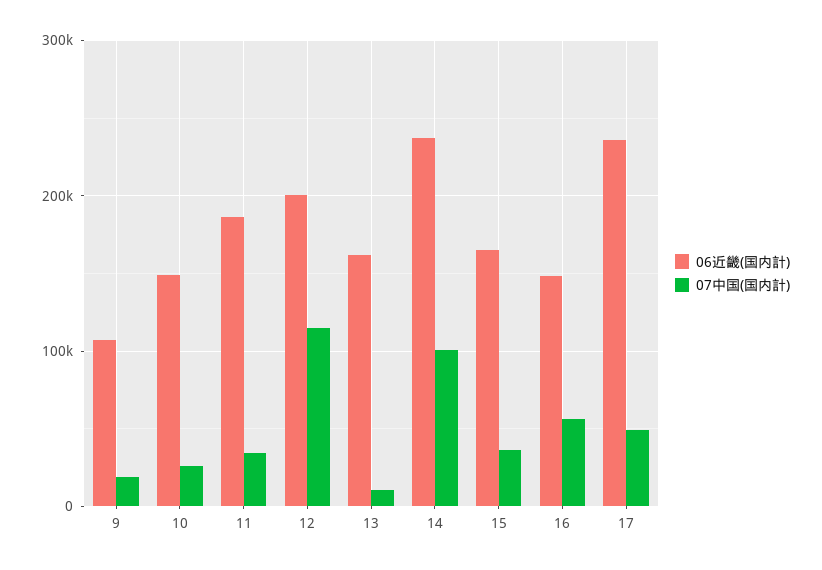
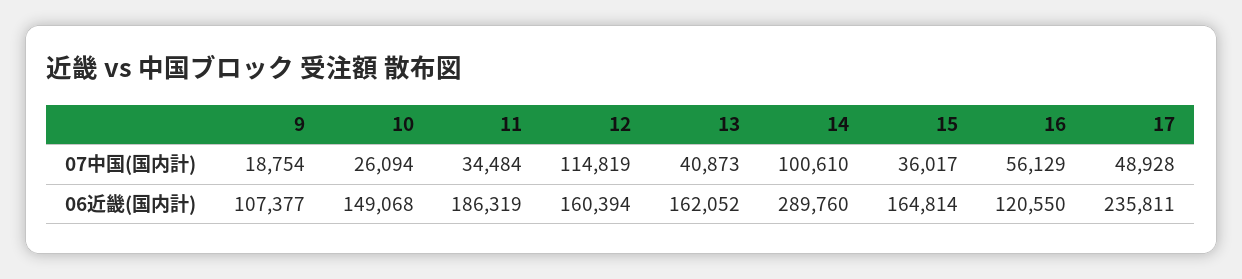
06近畿(国内計), 12: 200000 -> 160394
07中国(国内計), 13: 10000 -> 40873
06近畿(国内計), 14: 240000 -> 289760
06近畿(国内計), 16: 150000 -> 120550

